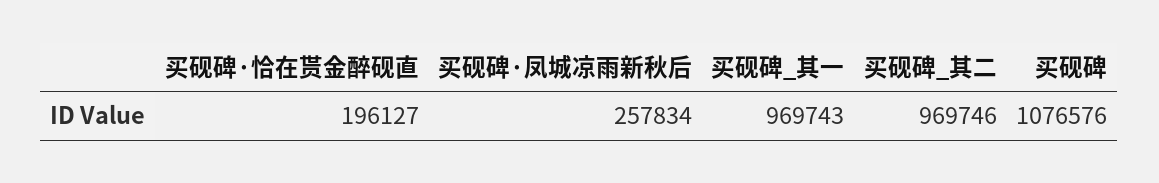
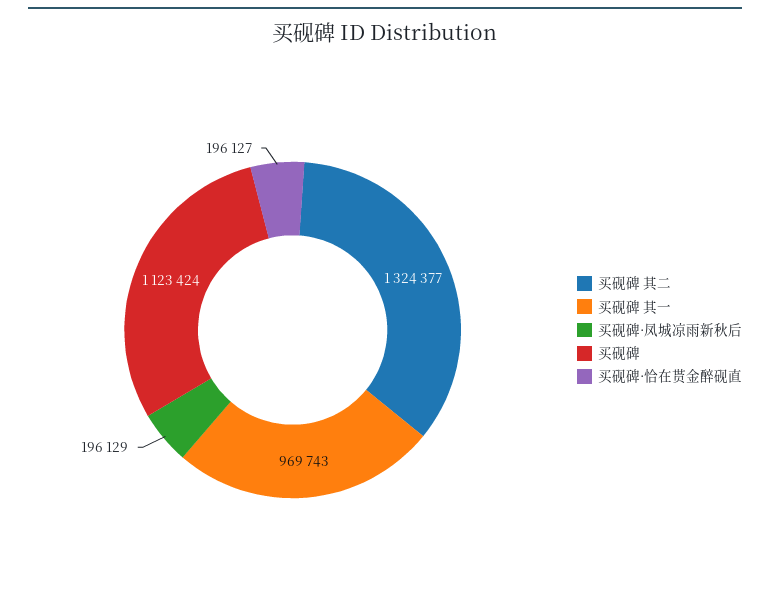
买砚碑·凤城凉雨新秋后: 257834 -> 196129
买砚碑_其二: 969746 -> 1324377
买砚碑: 1076576 -> 1123424

